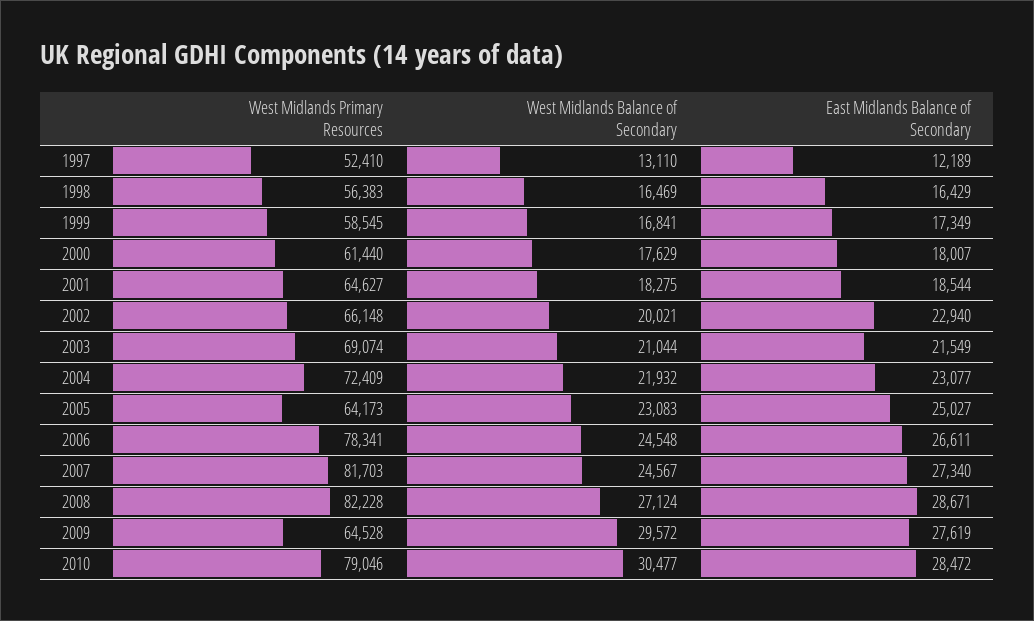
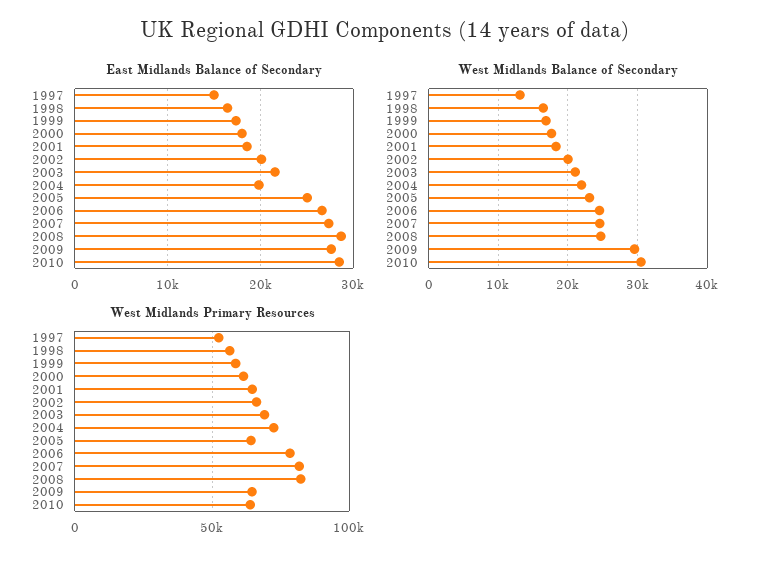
East Midlands Balance of Secondary, 1997: 12189 -> 15000
East Midlands Balance of Secondary, 2002: 22940 -> 20000
East Midlands Balance of Secondary, 2004: 23077 -> 20000
West Midlands Balance of Secondary, 2008: 27124 -> 25000
West Midlands Primary Resources, 2010: 79046 -> 65000

